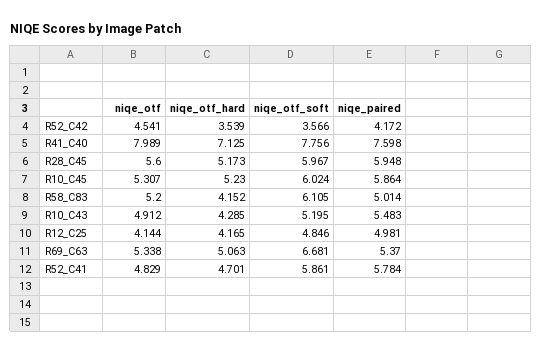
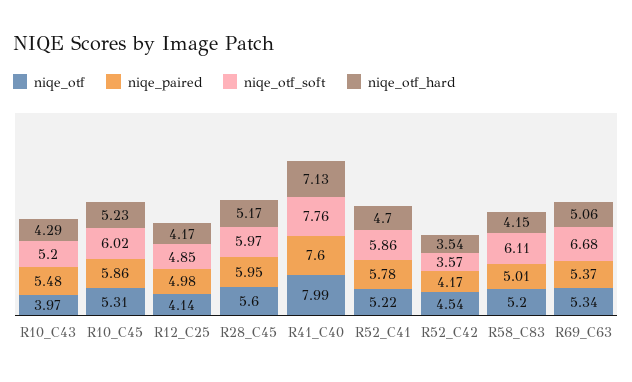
niqe_otf, R10_C43: 4.912 -> 3.97
niqe_otf, R52_C41: 4.829 -> 5.22

